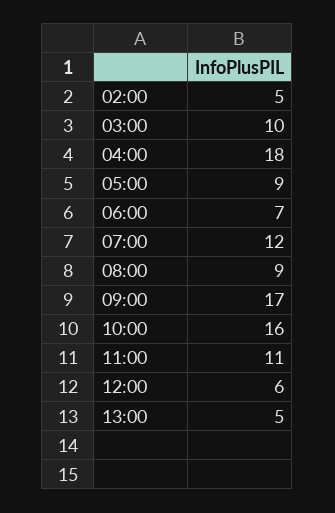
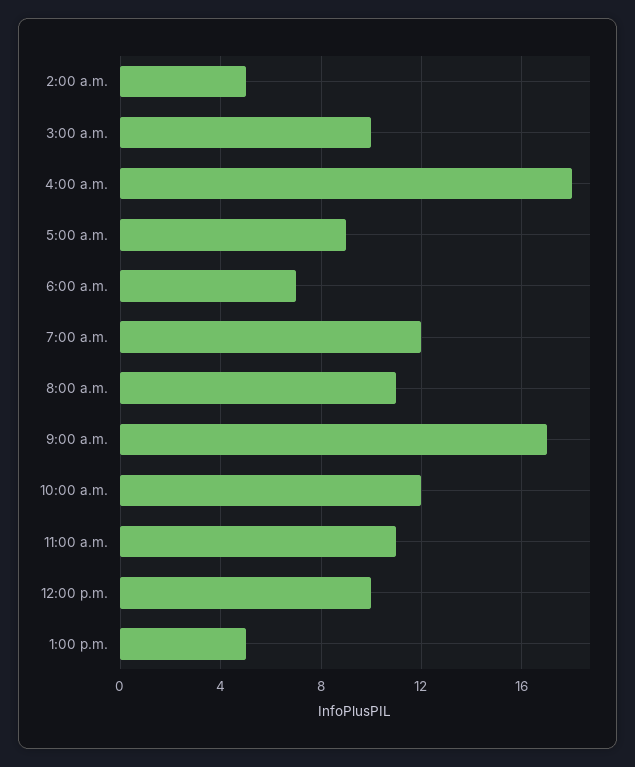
08:00: 9 -> 11
10:00: 16 -> 12
12:00: 6 -> 10

